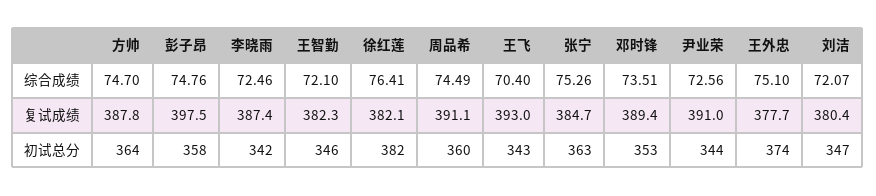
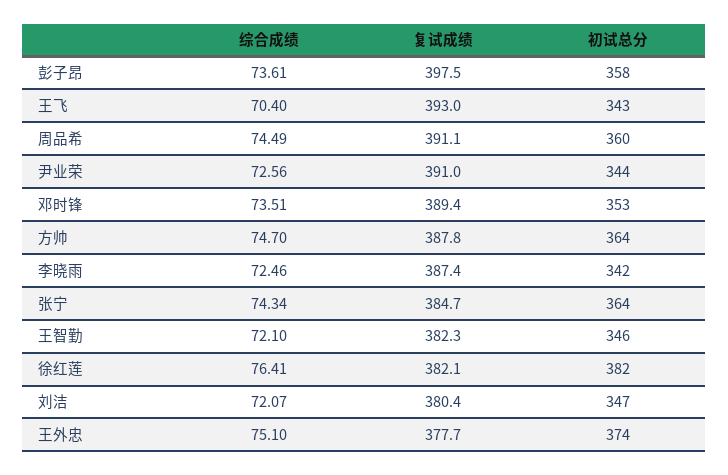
彭子昂, 综合成绩: 74.76 -> 73.61
张宁, 综合成绩: 75.26 -> 74.34
张宁, 初试总分: 363 -> 364

